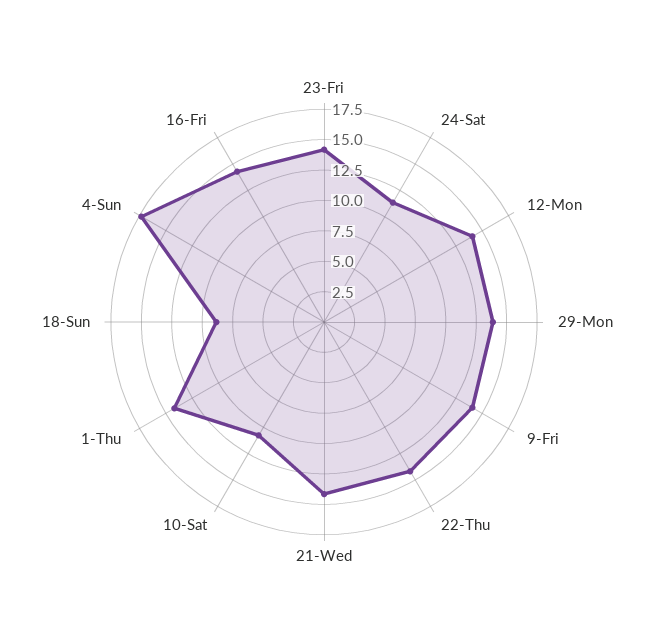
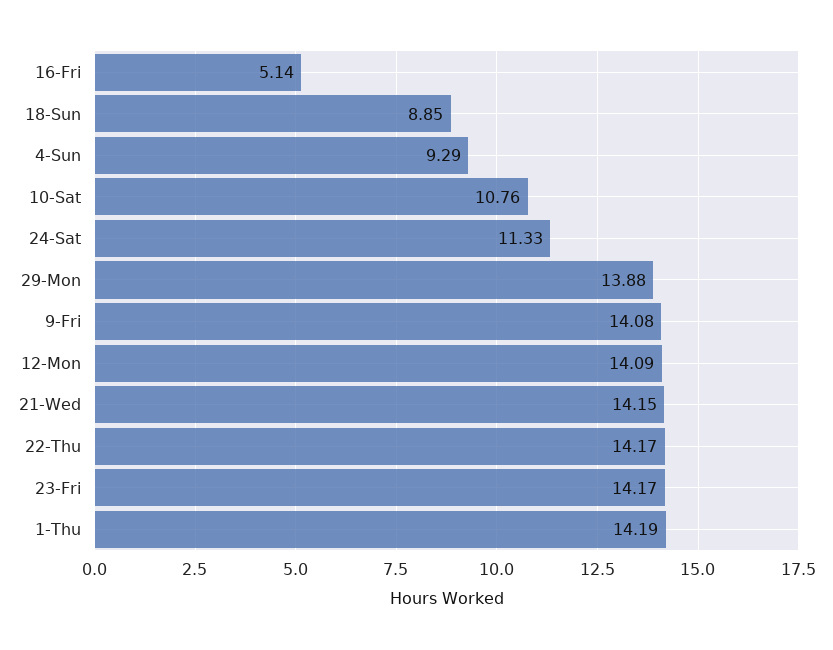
4-Sun: 17.5 -> 9.29
16-Fri: 15 -> 5.14

